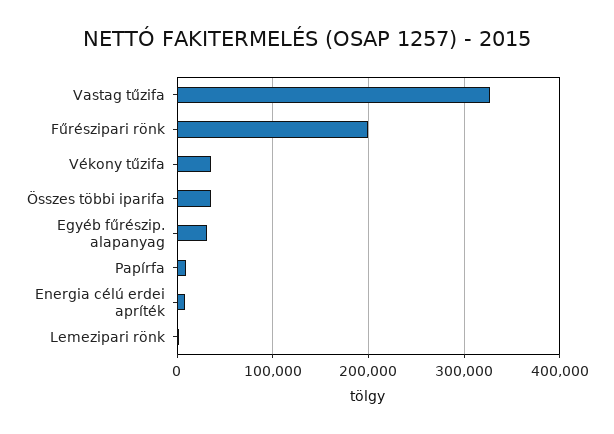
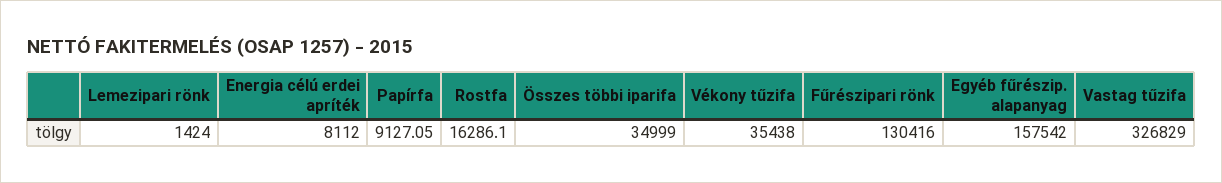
Fűrészipari rönk: 200000 -> 130416
Egyéb fűrészip. alapanyag: 30000 -> 157542
Rostfa: none -> 16286.1

